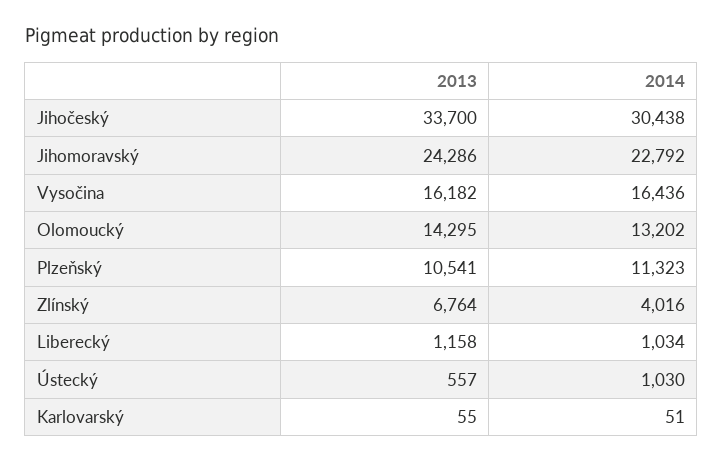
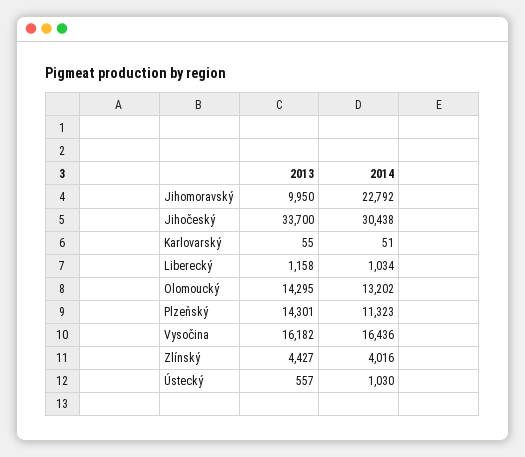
2013, Jihomoravský: 24286 -> 9950
2013, Plzeňský: 10541 -> 14301
2013, Zlínský: 6764 -> 4427

